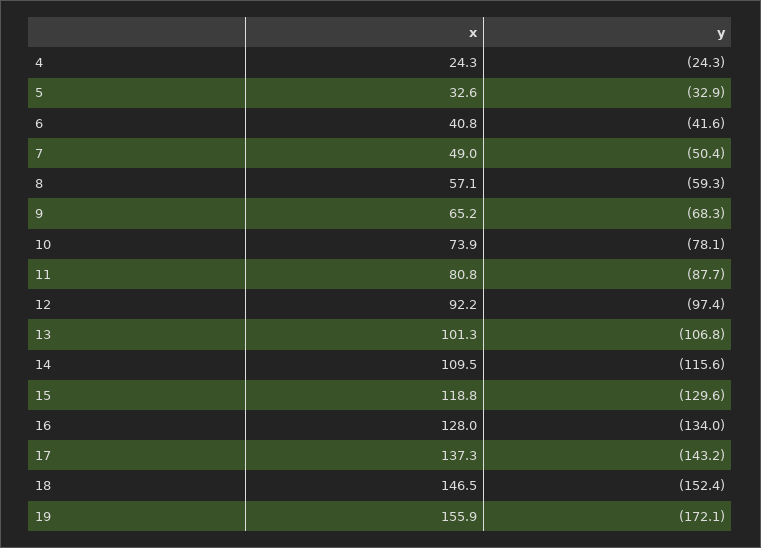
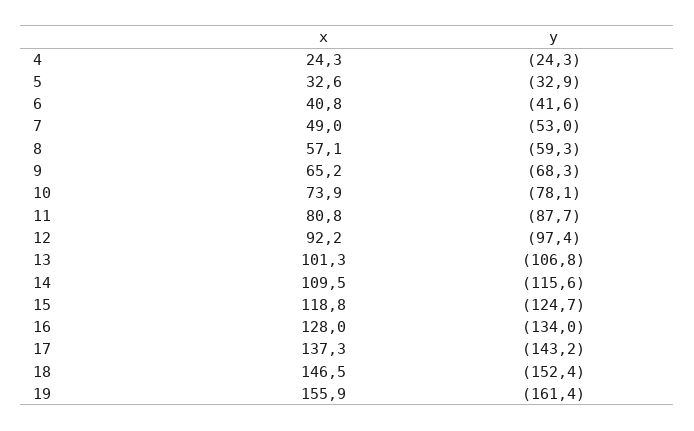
y, 7: -50.4 -> -53
y, 15: -129.6 -> -124.7
y, 19: -172.1 -> -161.4

